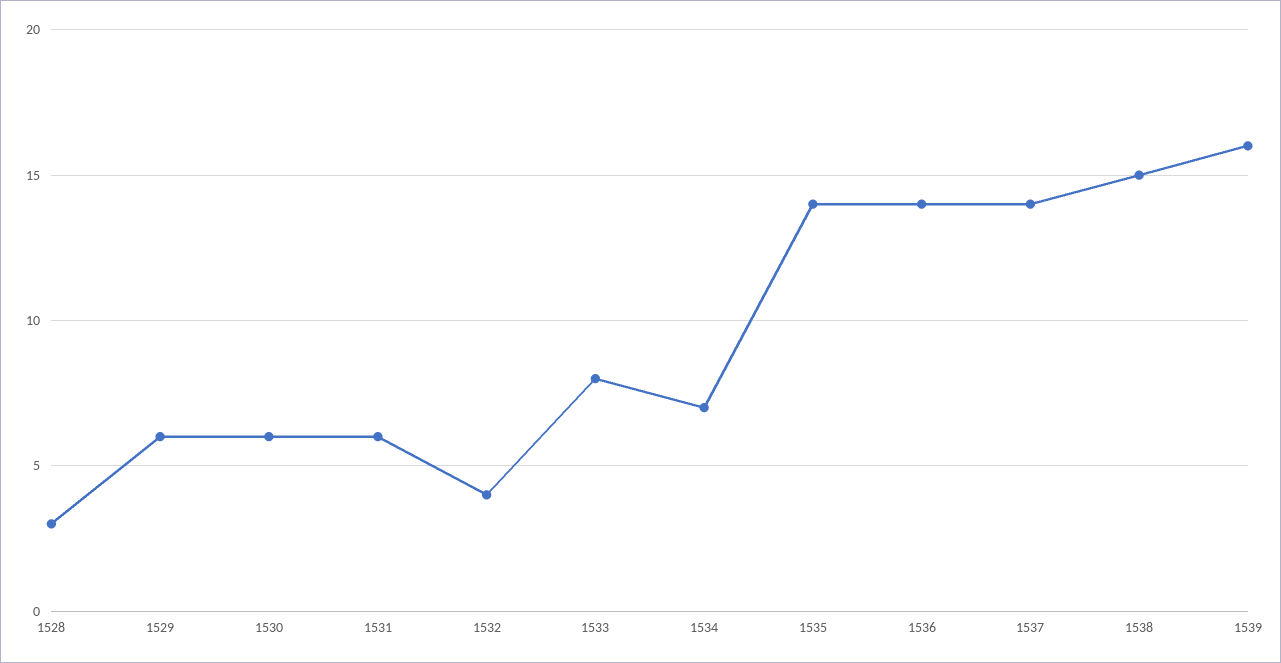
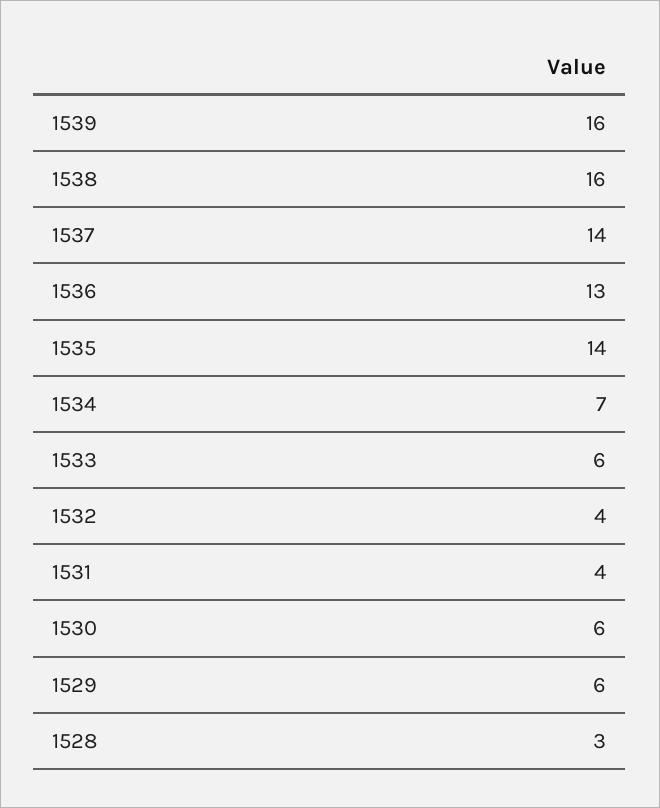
1531: 6 -> 4
1533: 8 -> 6
1536: 14 -> 13
1538: 15 -> 16

